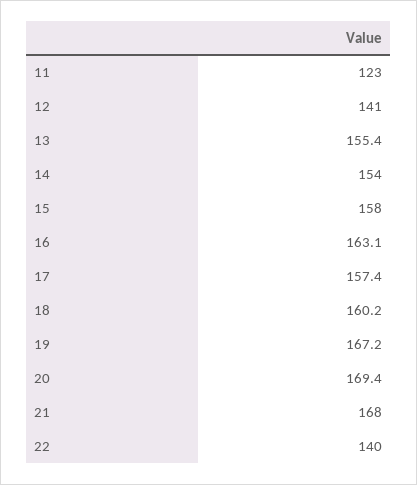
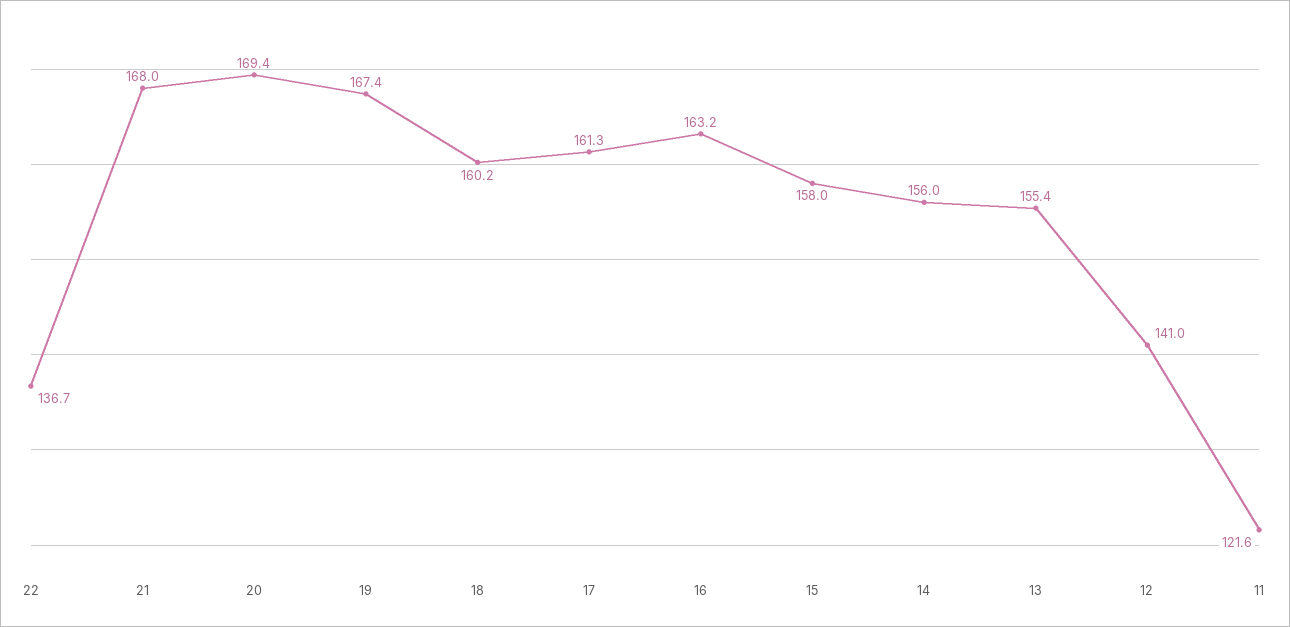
11: 123 -> 121.6
14: 154 -> 156
16: 163.1 -> 163.2
17: 157.4 -> 161.3
19: 167.2 -> 167.4
22: 140 -> 136.7

